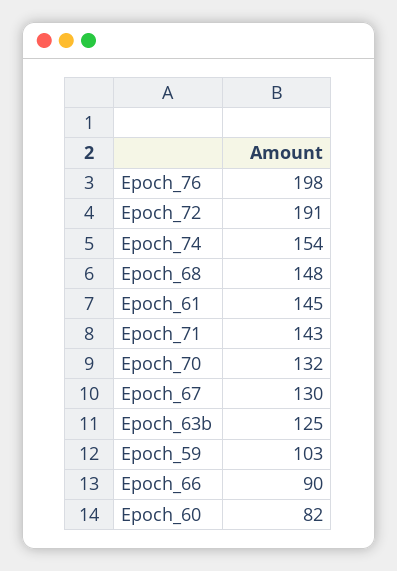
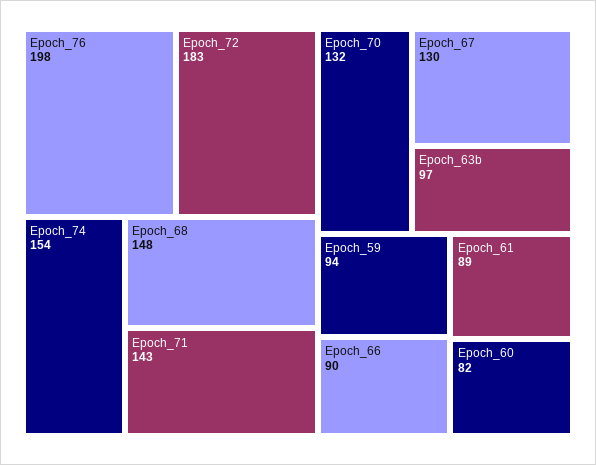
Epoch_72: 191 -> 183
Epoch_61: 145 -> 89
Epoch_63b: 125 -> 97
Epoch_59: 103 -> 94

